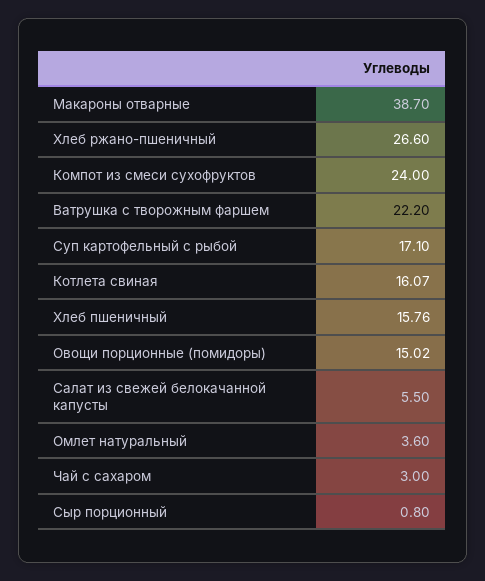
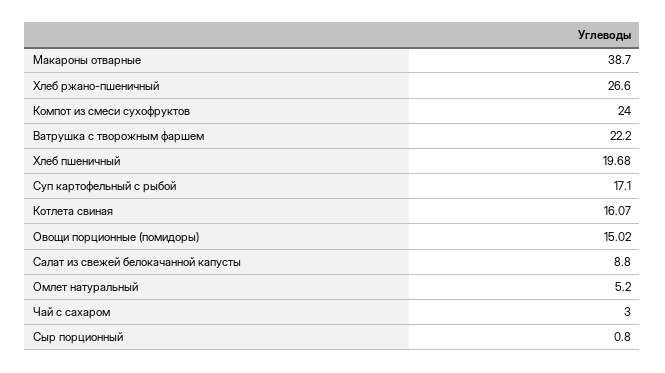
Хлеб пшеничный: 15.76 -> 19.68
Салат из свежей белокачанной капусты: 5.5 -> 8.8
Омлет натуральный: 3.6 -> 5.2

